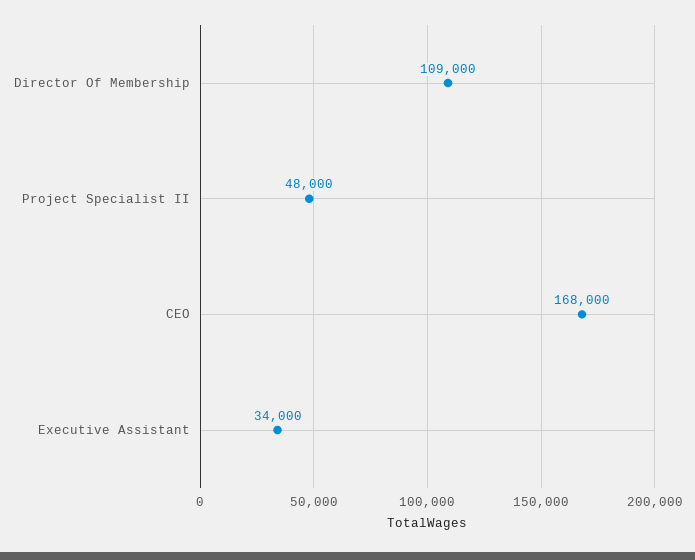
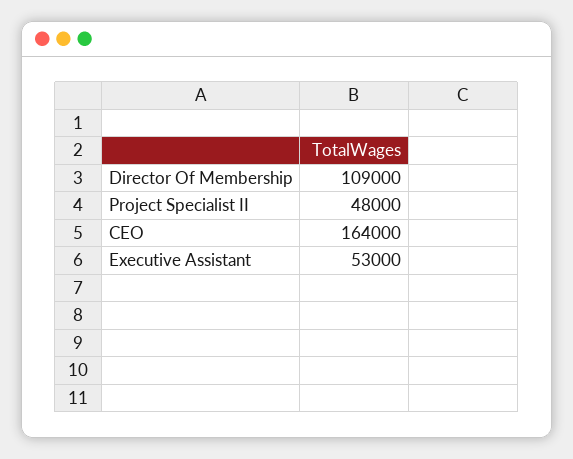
CEO: 168000 -> 164000
Executive Assistant: 34000 -> 53000

